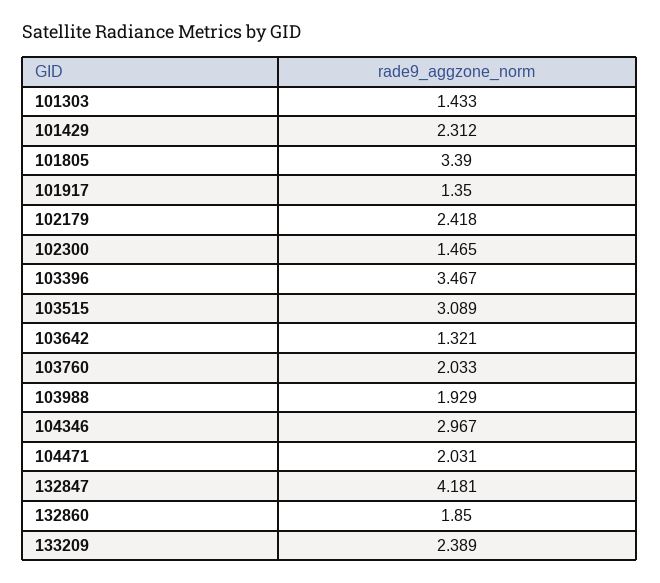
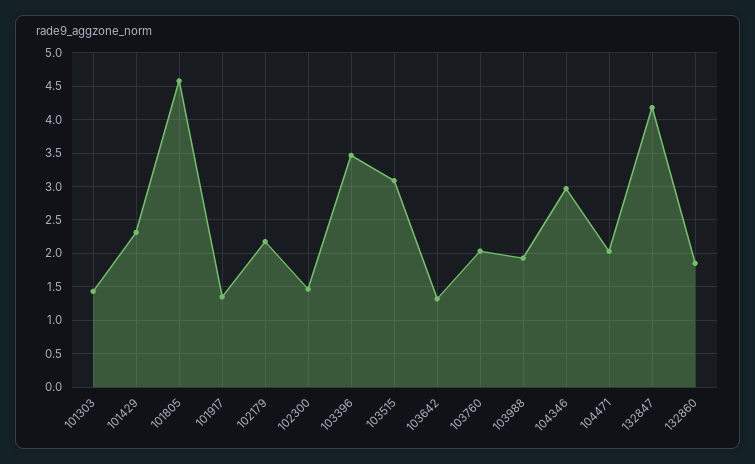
101805: 3.39 -> 4.6
102179: 2.418 -> 2.2
133209: 2.389 -> none

